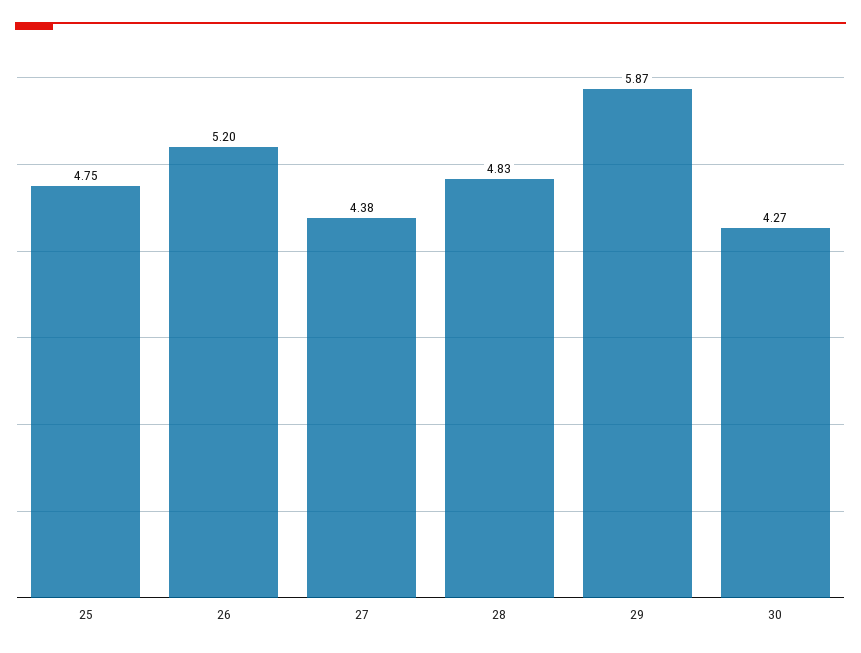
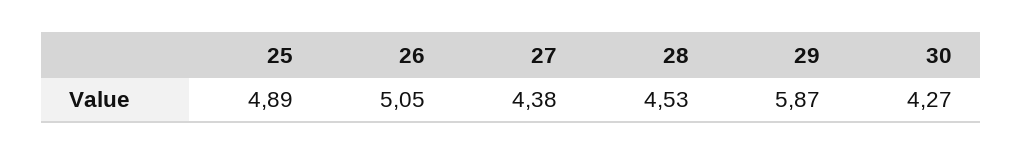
25: 4.75 -> 4.89
26: 5.2 -> 5.05
28: 4.83 -> 4.53

